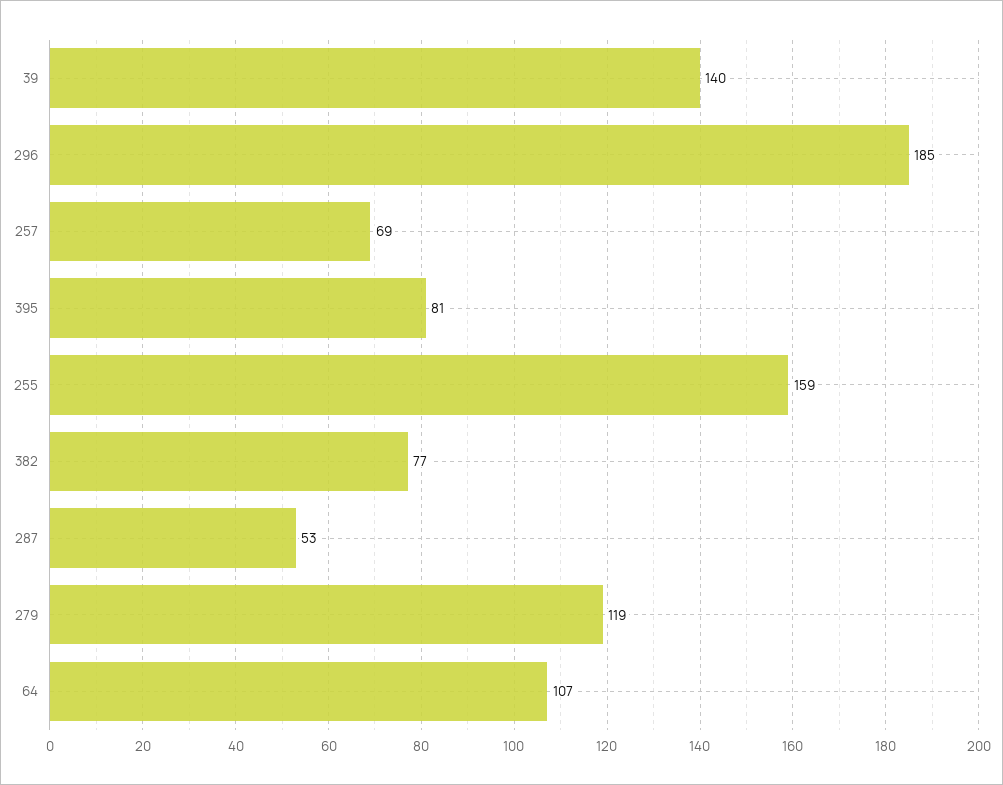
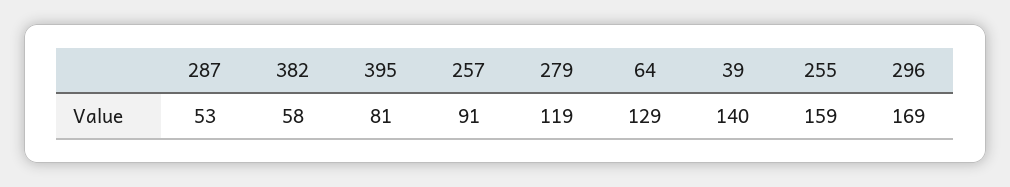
296: 185 -> 169
257: 69 -> 91
382: 77 -> 58
64: 107 -> 129

